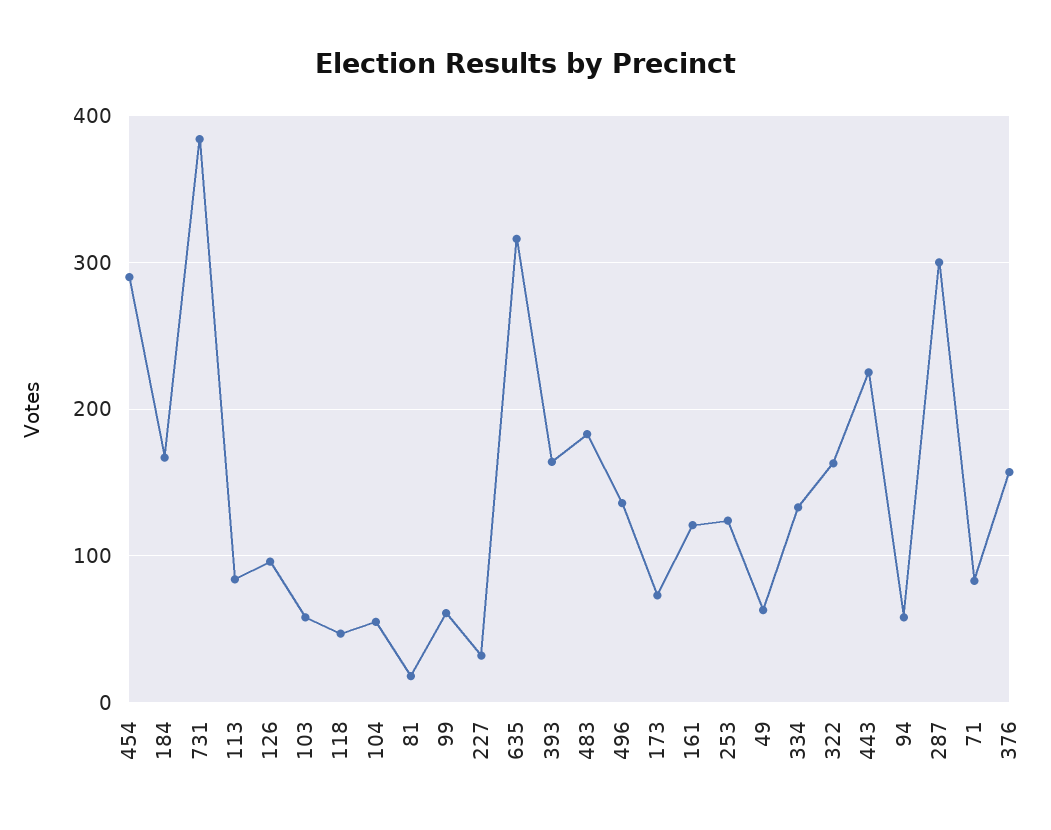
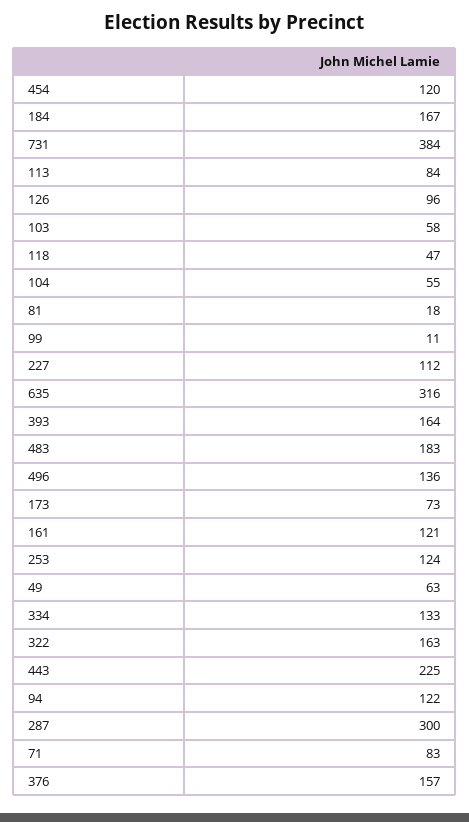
454: 290 -> 120
99: 60 -> 11
227: 30 -> 112
94: 60 -> 122

